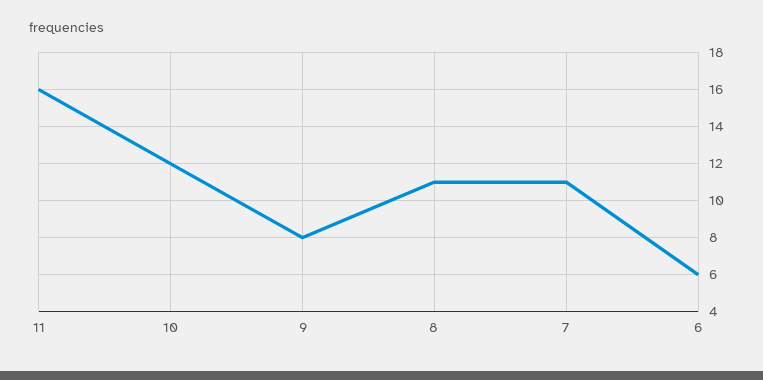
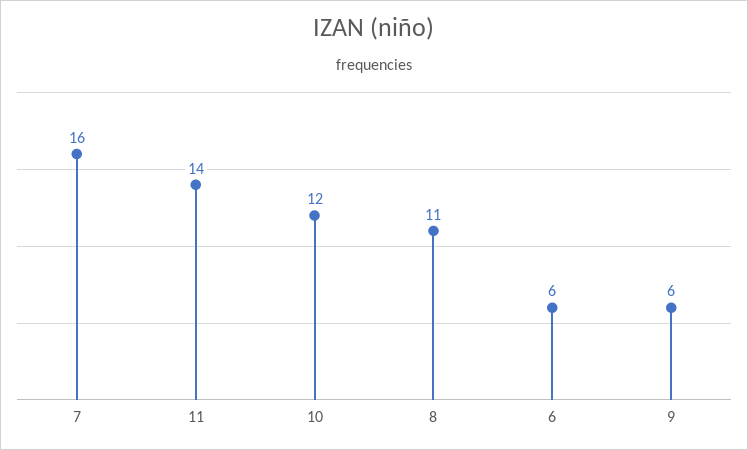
11: 16 -> 14
9: 8 -> 6
7: 11 -> 16

